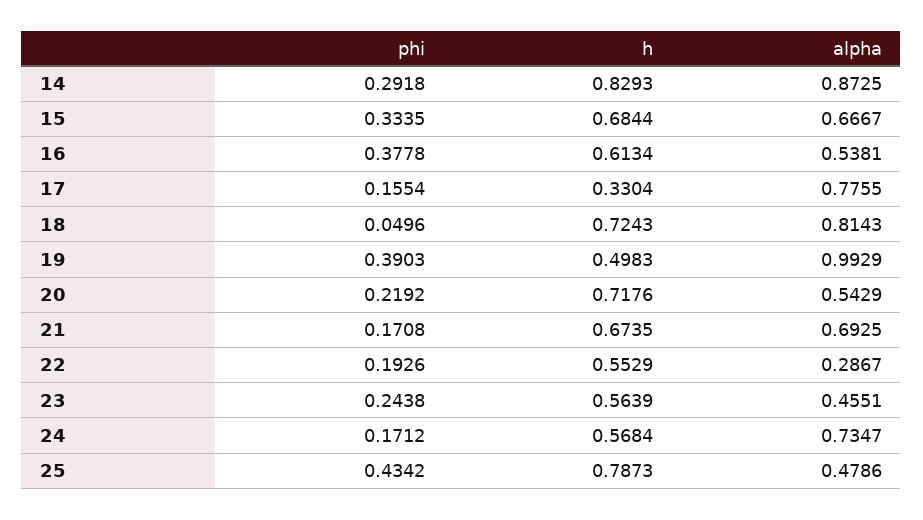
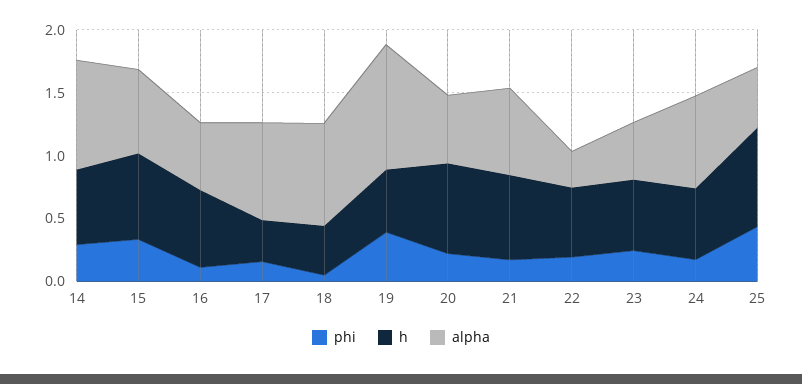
h, 14: 0.8293 -> 0.6
phi, 16: 0.3778 -> 0.1
h, 18: 0.7243 -> 0.4

